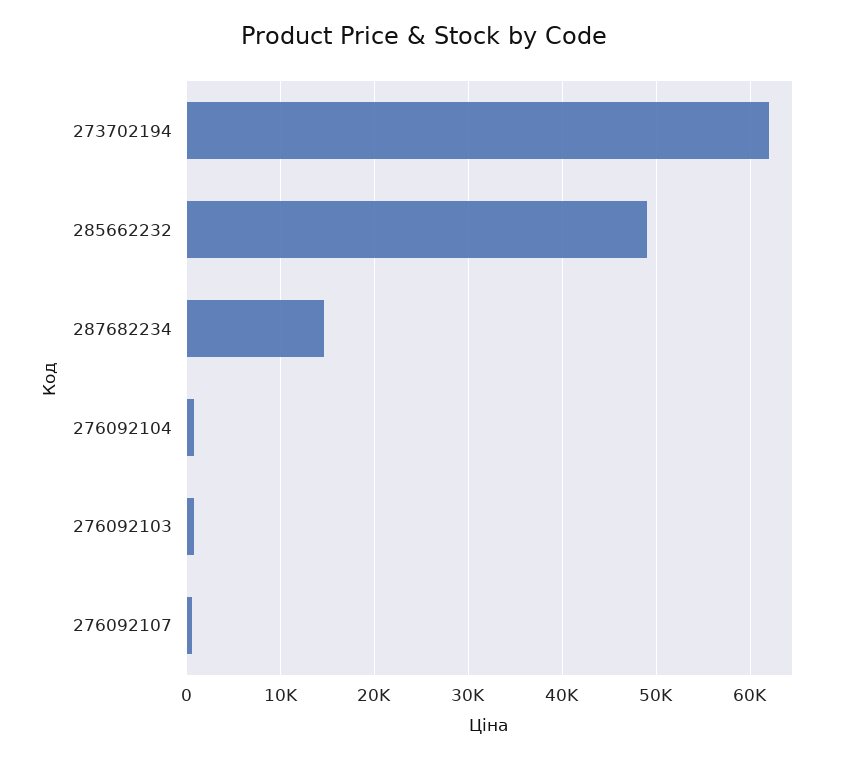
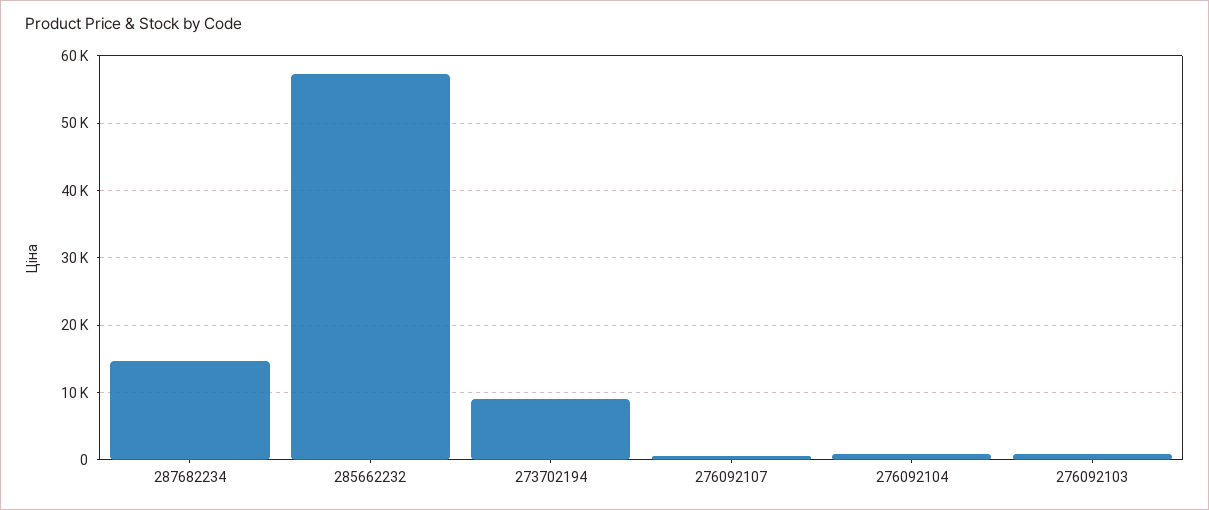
273702194: 62000 -> 9000
285662232: 49000 -> 57000

